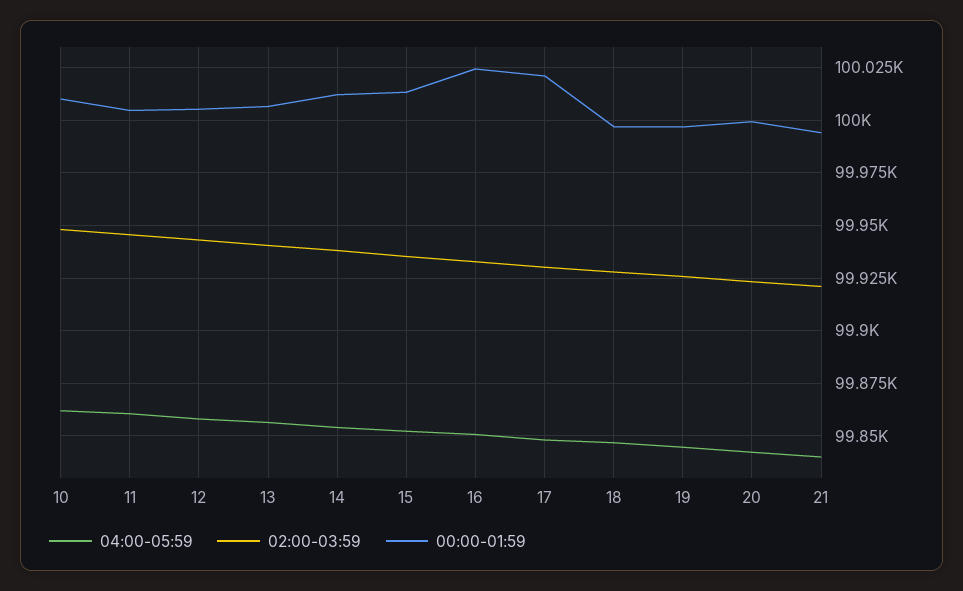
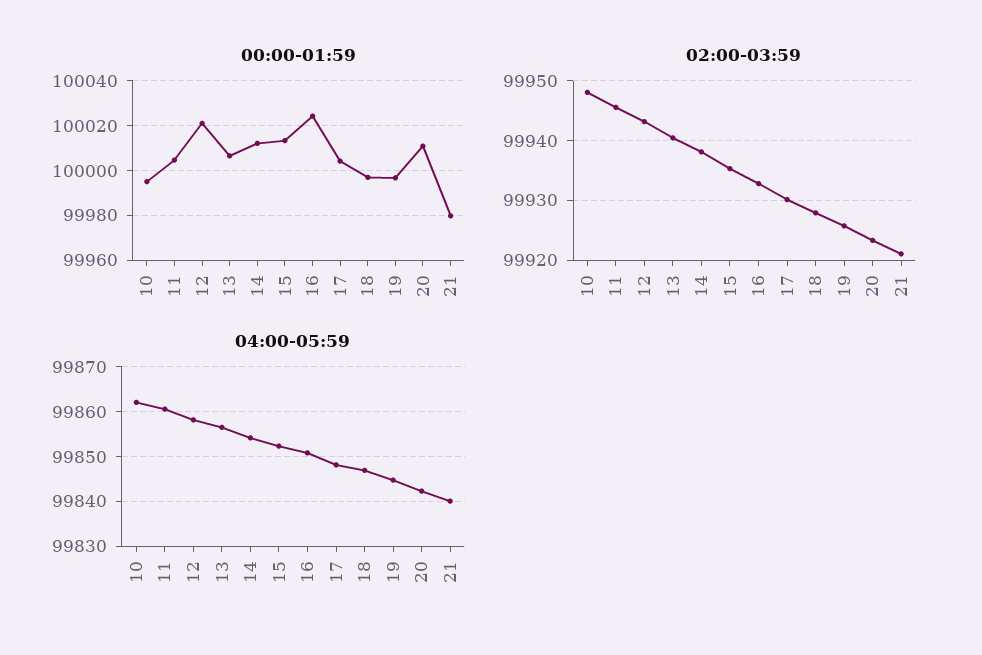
00:00-01:59, 10: 100010 -> 99995
00:00-01:59, 12: 100005 -> 100020
00:00-01:59, 17: 100020 -> 100005
00:00-01:59, 20: 100000 -> 100010
00:00-01:59, 21: 99995 -> 99980

